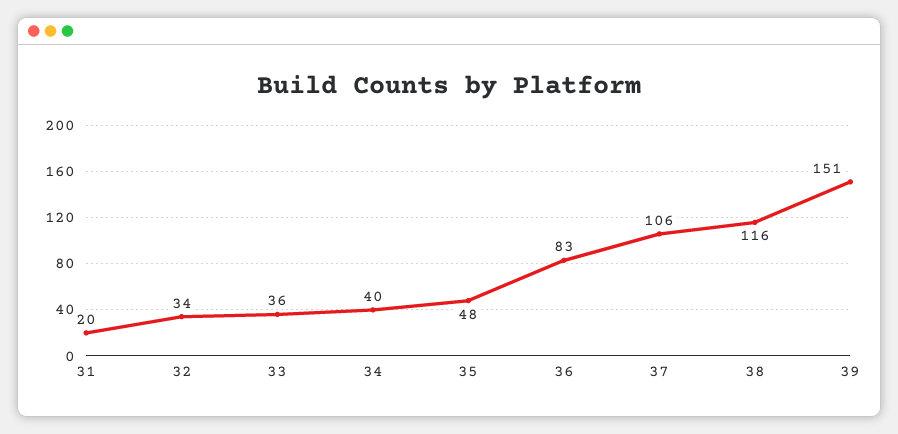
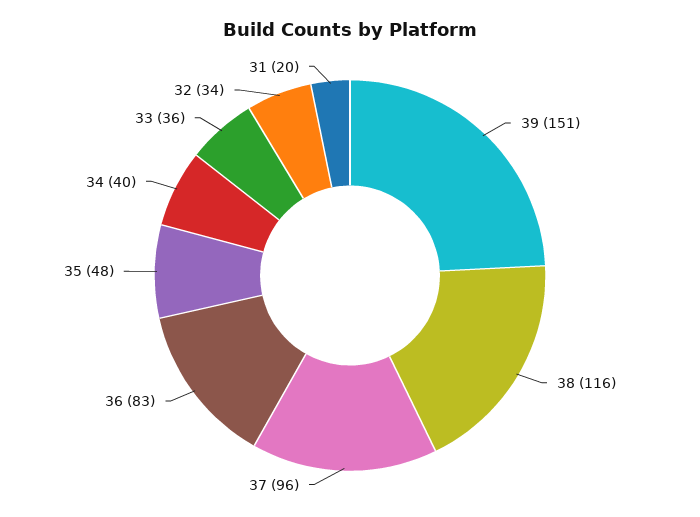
37: 106 -> 96

